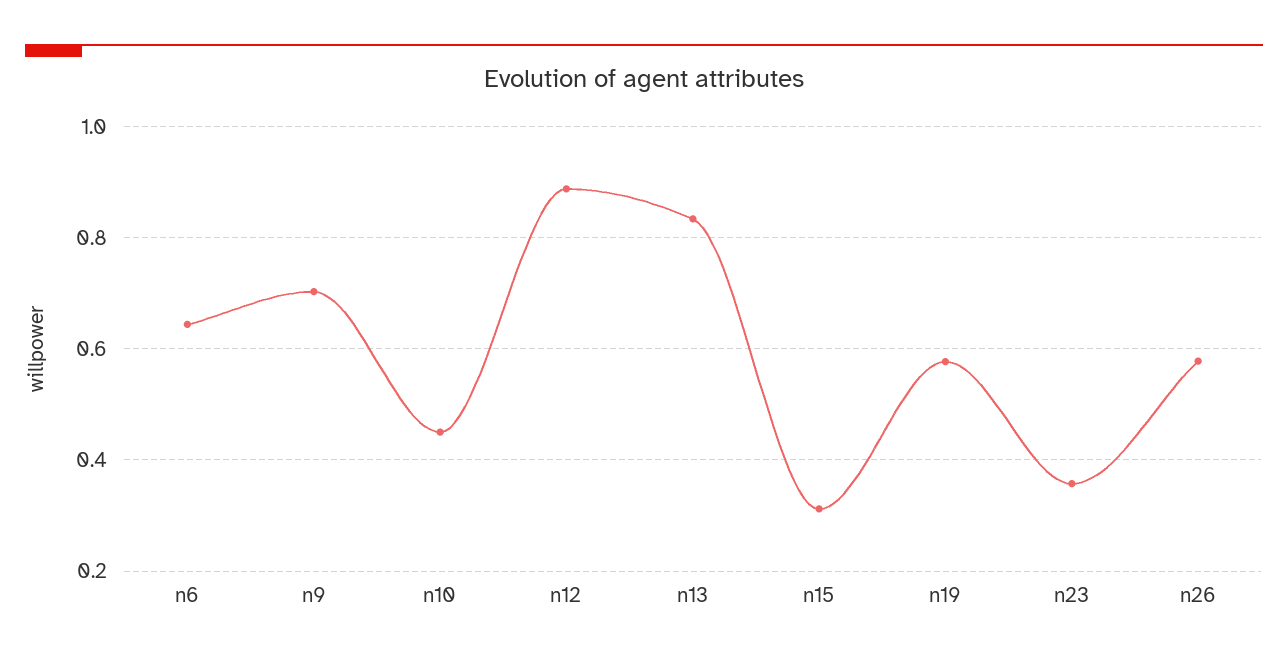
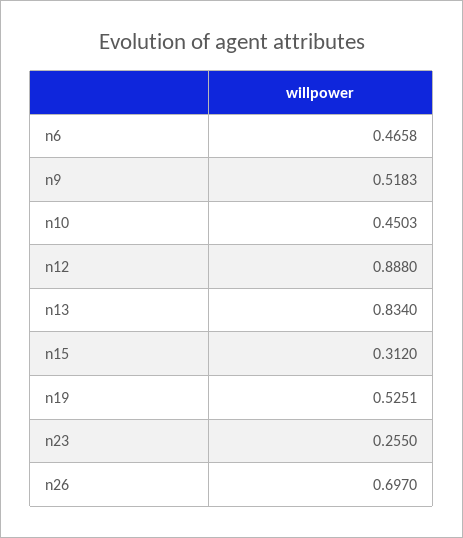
n6: 0.64 -> 0.4658
n9: 0.7 -> 0.5183
n19: 0.58 -> 0.5251
n23: 0.36 -> 0.255
n26: 0.58 -> 0.697

